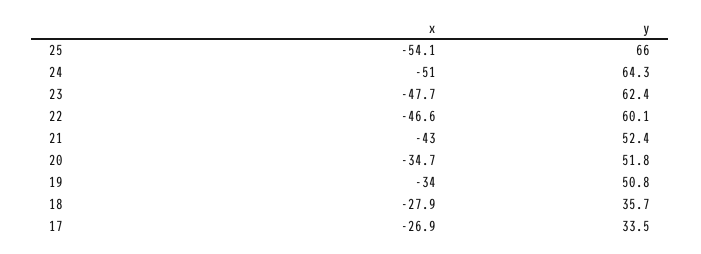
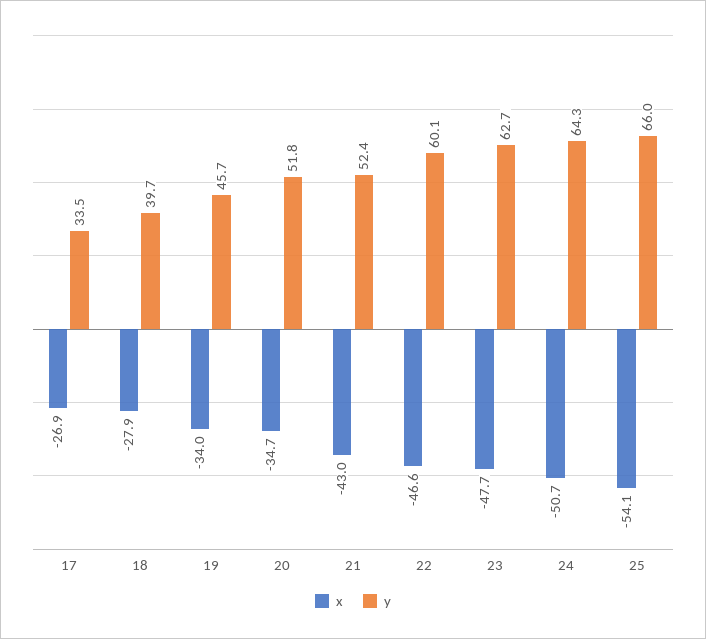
x, 24: -51 -> -50.7
y, 23: 62.4 -> 62.7
y, 19: 50.8 -> 45.7
y, 18: 35.7 -> 39.7

